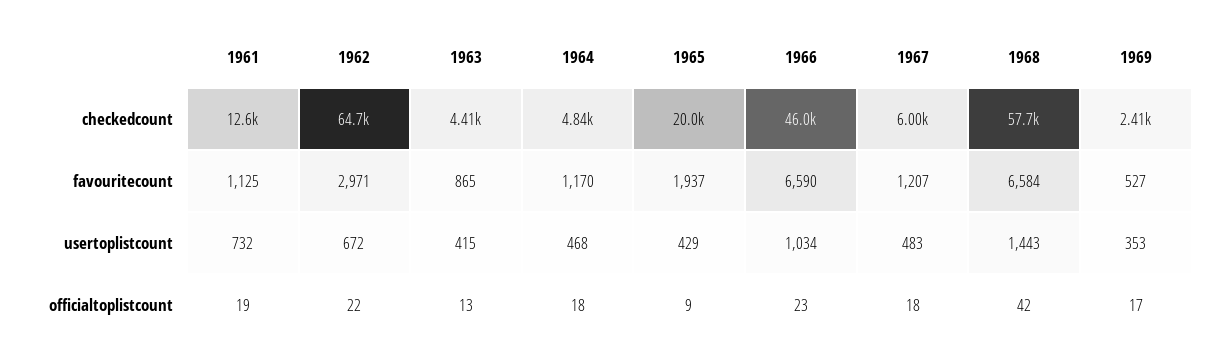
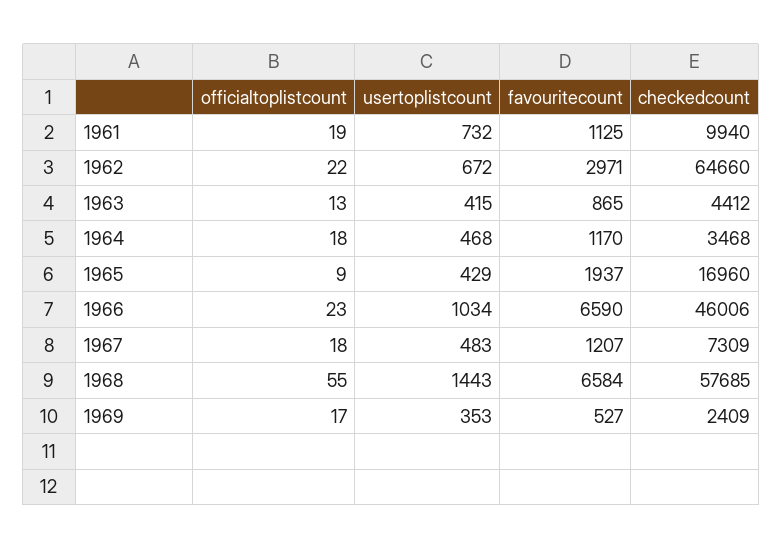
1961, checkedcount: 12600 -> 9940
1964, checkedcount: 4840 -> 3468
1965, checkedcount: 20000 -> 16960
1967, checkedcount: 6000 -> 7309
1968, officialtoplistcount: 42 -> 55

